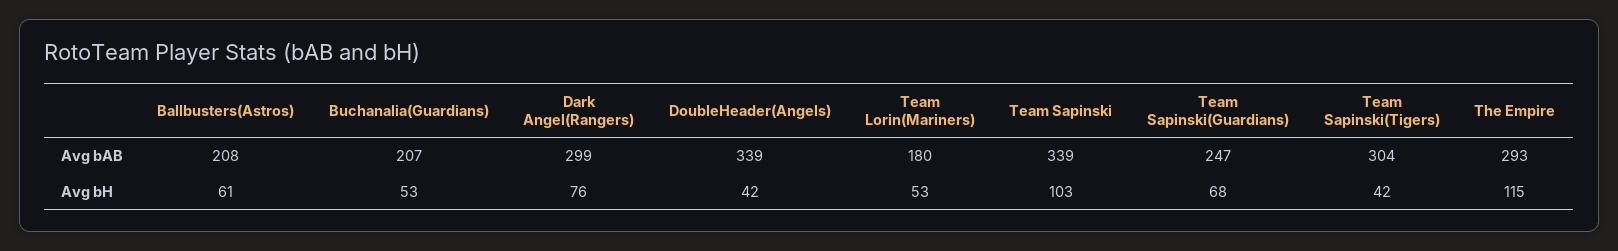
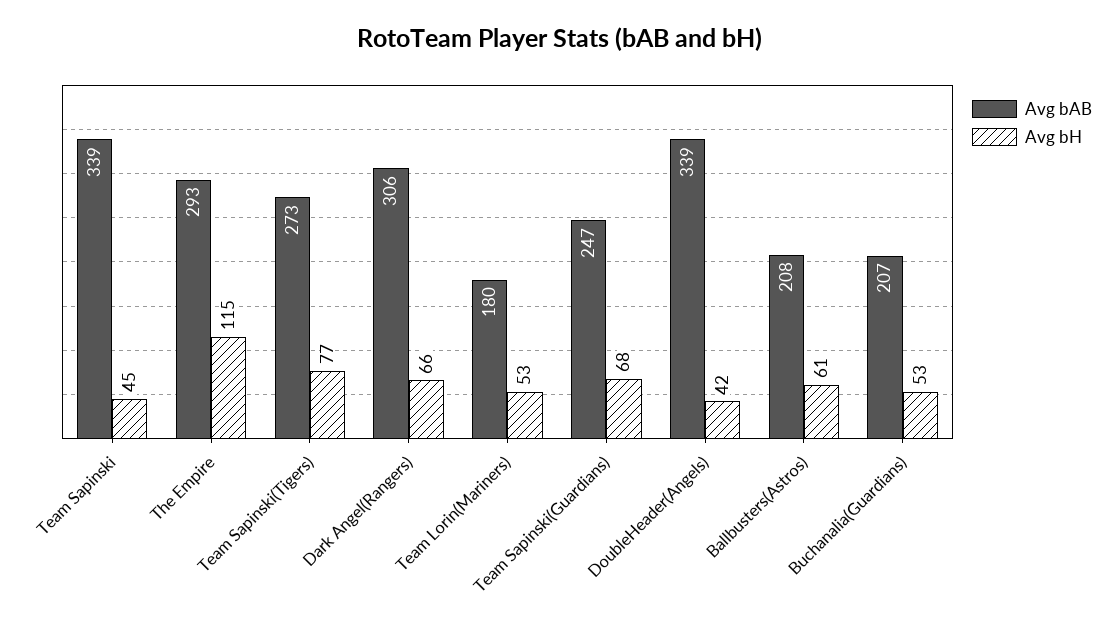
Avg bAB, Dark Angel(Rangers): 299 -> 306
Avg bAB, Team Sapinski(Tigers): 304 -> 273
Avg bH, Dark Angel(Rangers): 76 -> 66
Avg bH, Team Sapinski: 103 -> 45
Avg bH, Team Sapinski(Tigers): 42 -> 77

